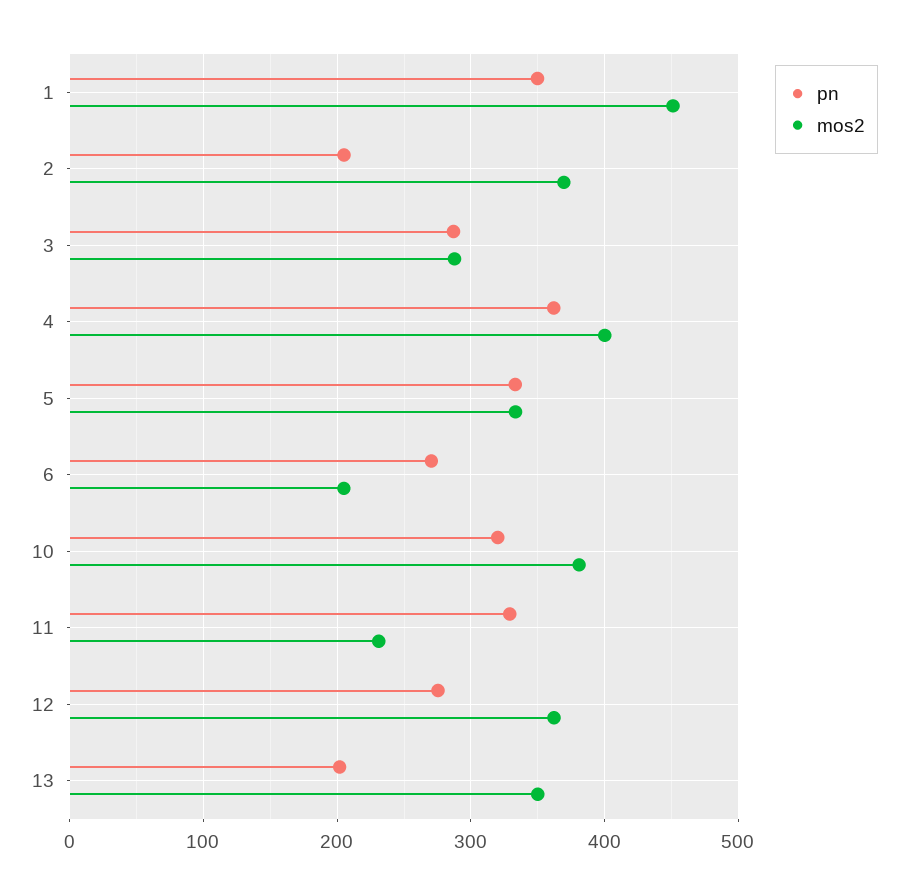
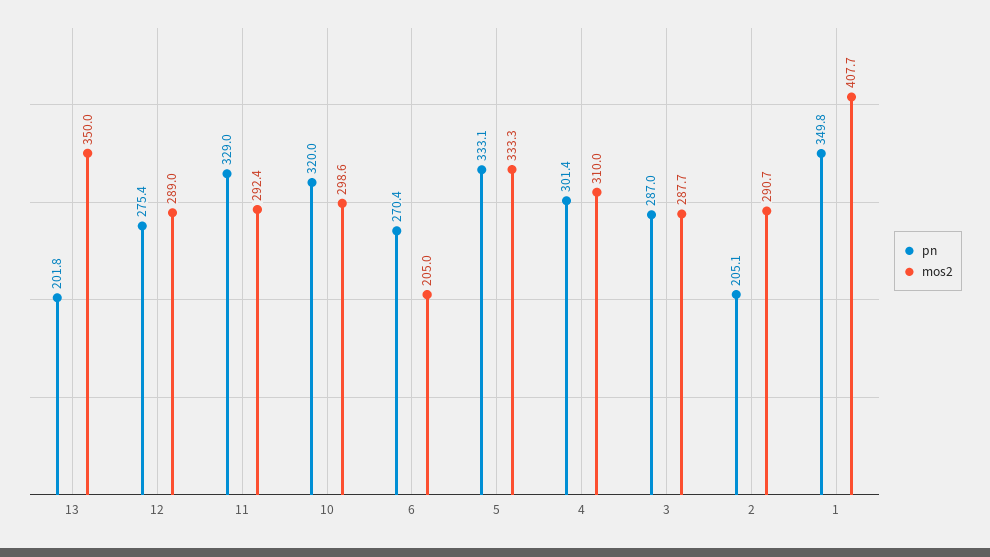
mos2, 1: 450 -> 407.7
mos2, 2: 370 -> 290.7
pn, 4: 360 -> 301.4
mos2, 4: 400 -> 310
mos2, 10: 380 -> 298.6
mos2, 11: 230 -> 292.4
mos2, 12: 360 -> 289

